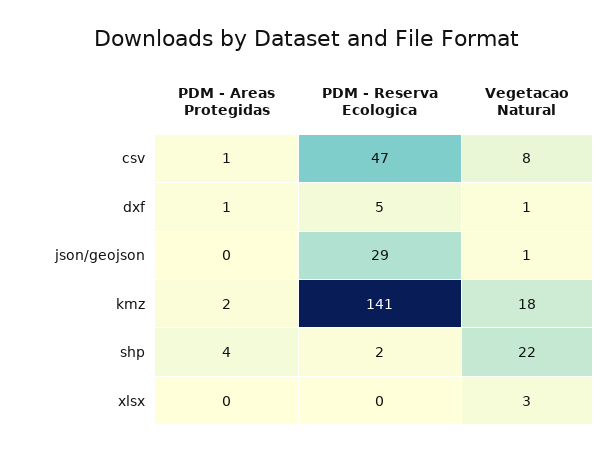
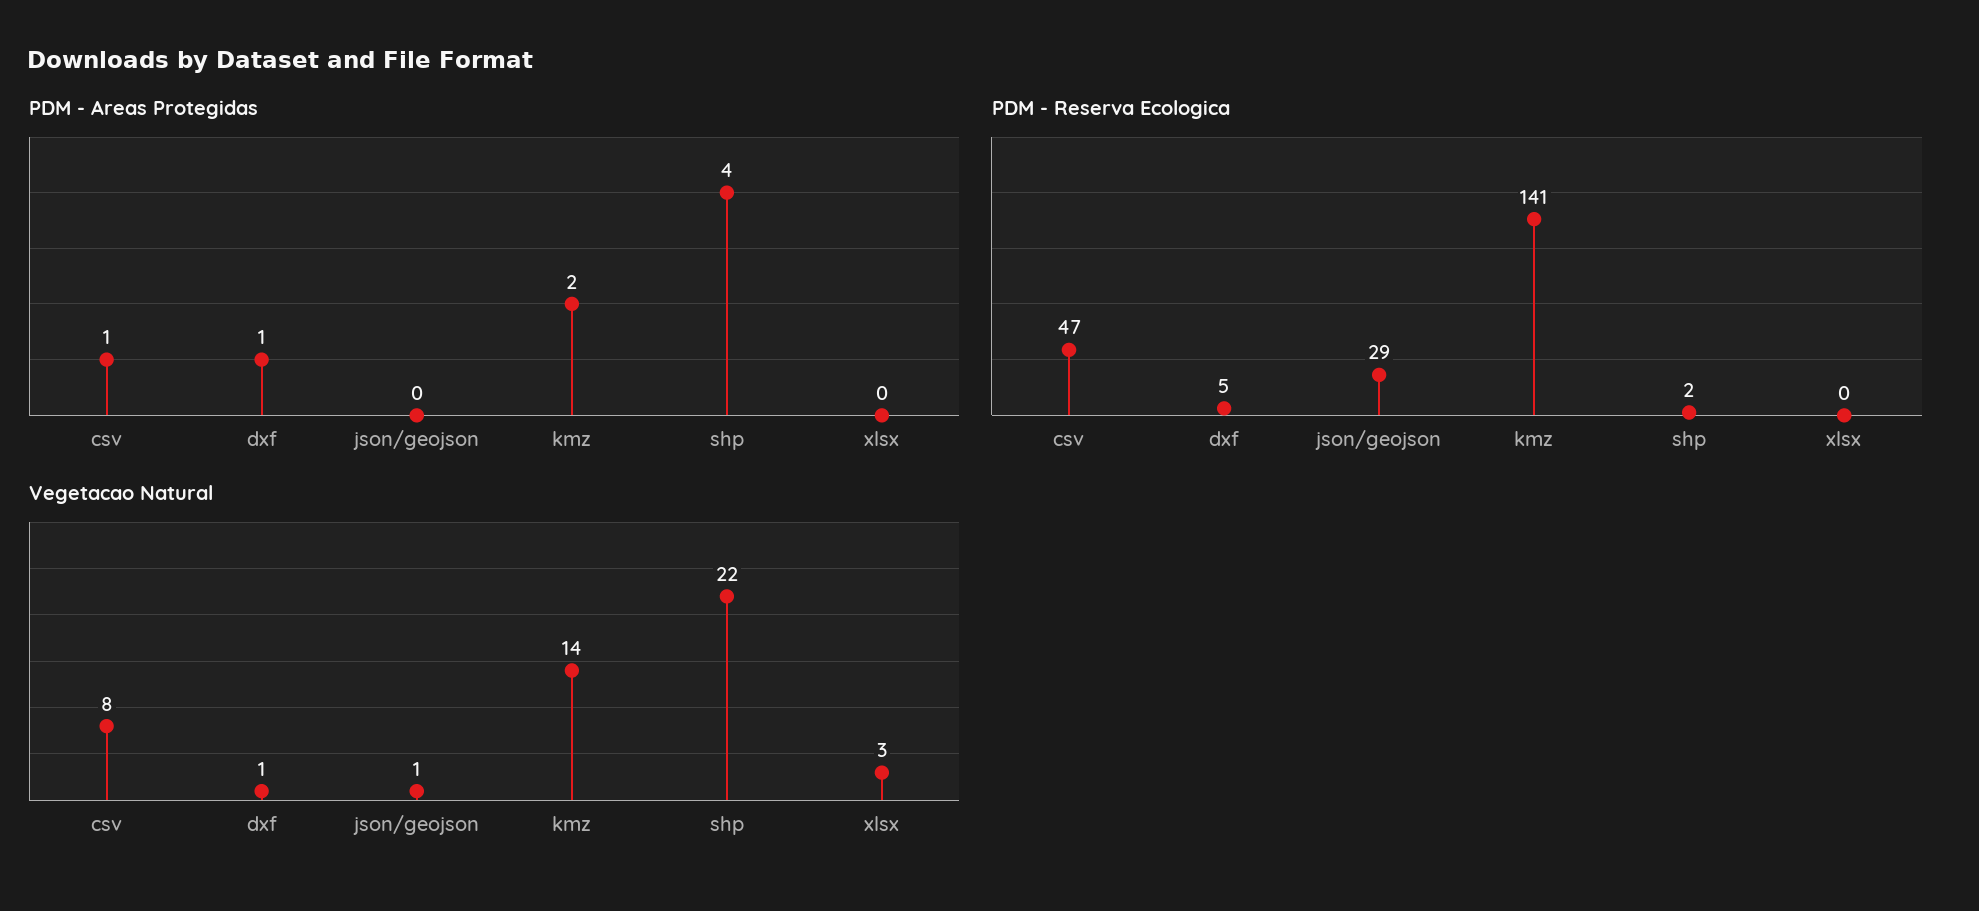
Vegetacao Natural, kmz: 18 -> 14

